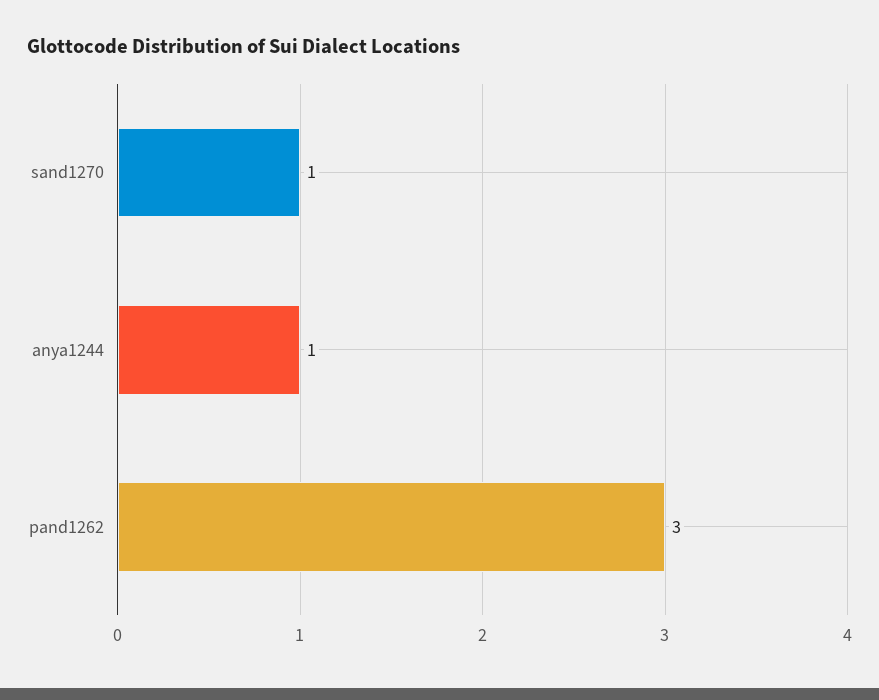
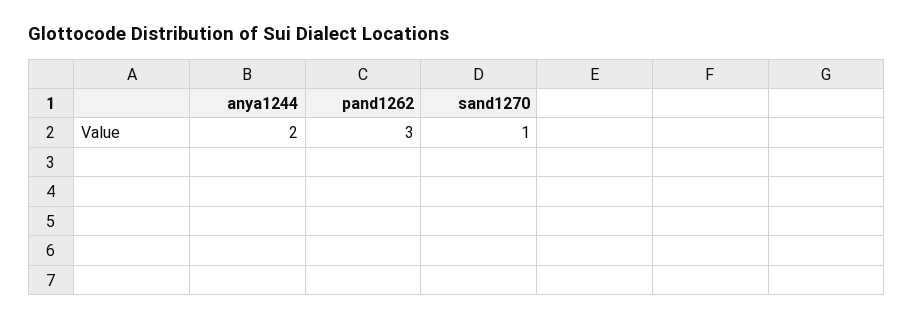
anya1244: 1 -> 2

